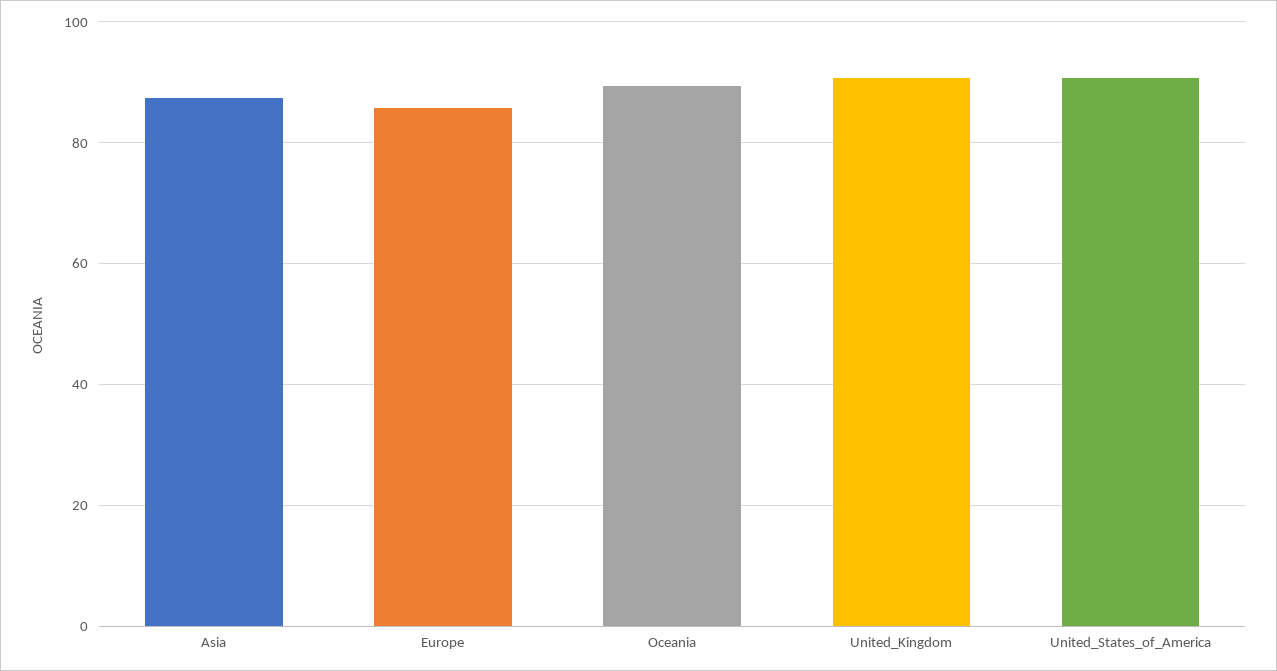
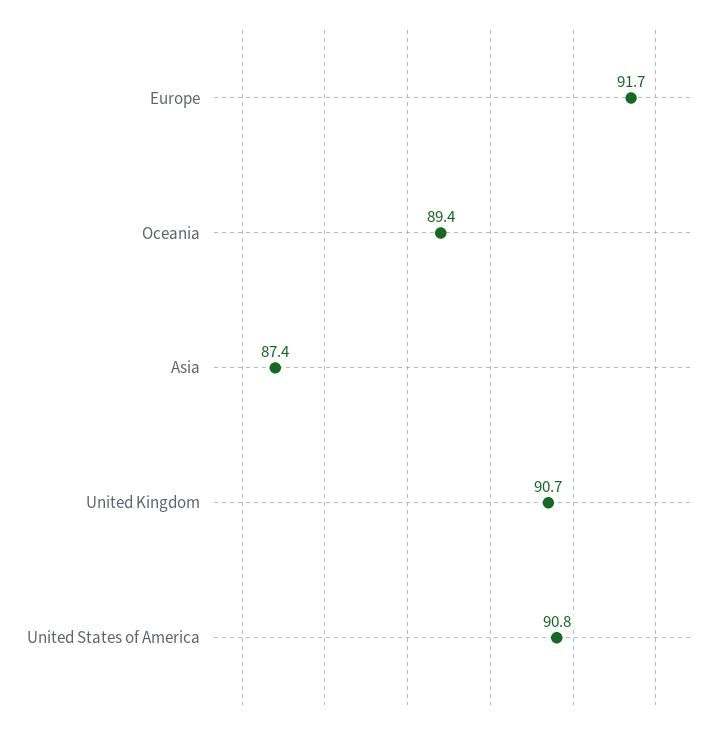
Europe: 86 -> 91.7

